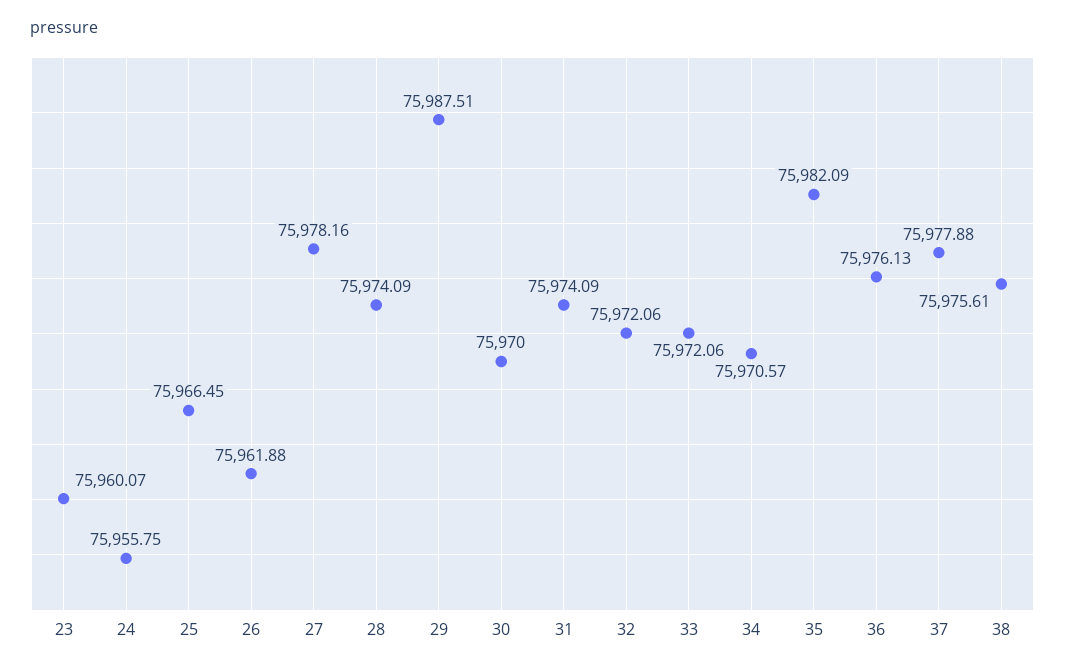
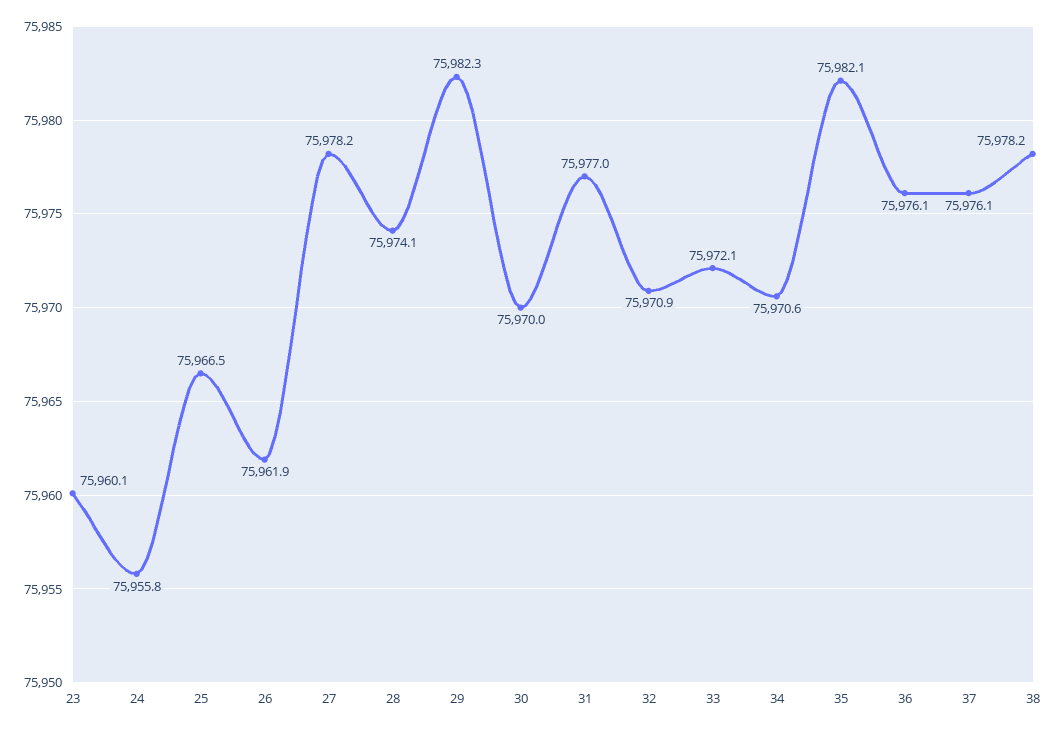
29: 75987.51 -> 75982.3
31: 75974.09 -> 75977
32: 75972.06 -> 75970.9
37: 75977.88 -> 75976.1
38: 75975.61 -> 75978.2

